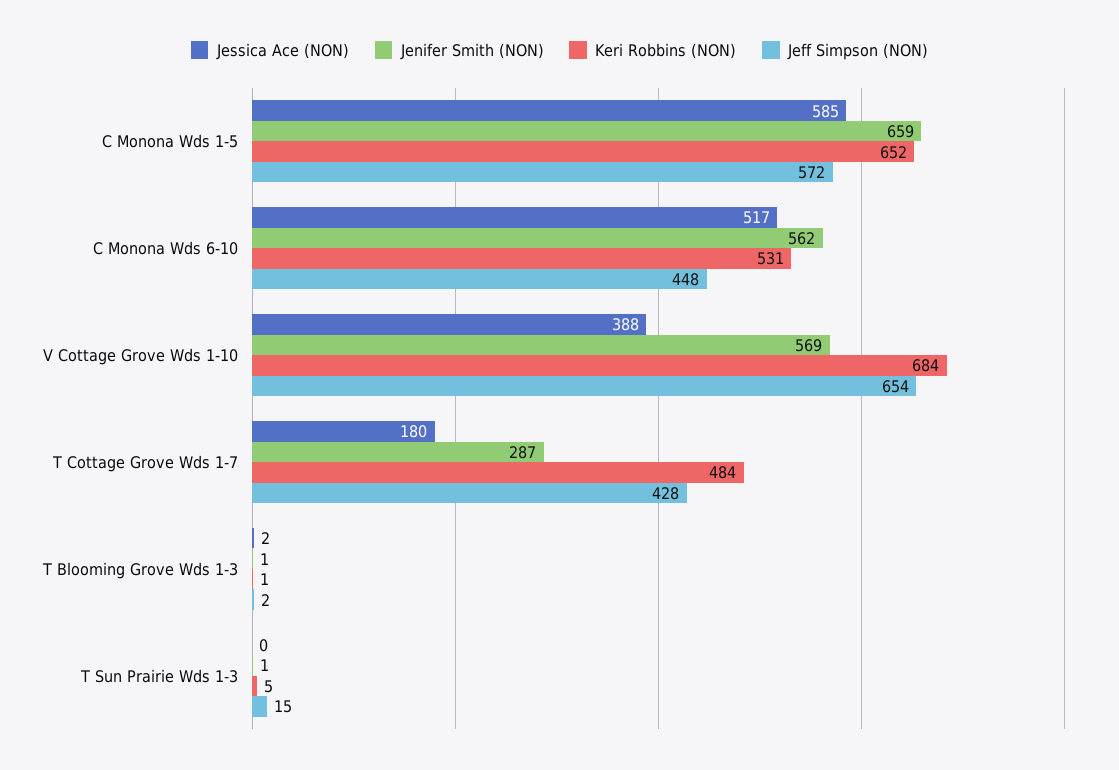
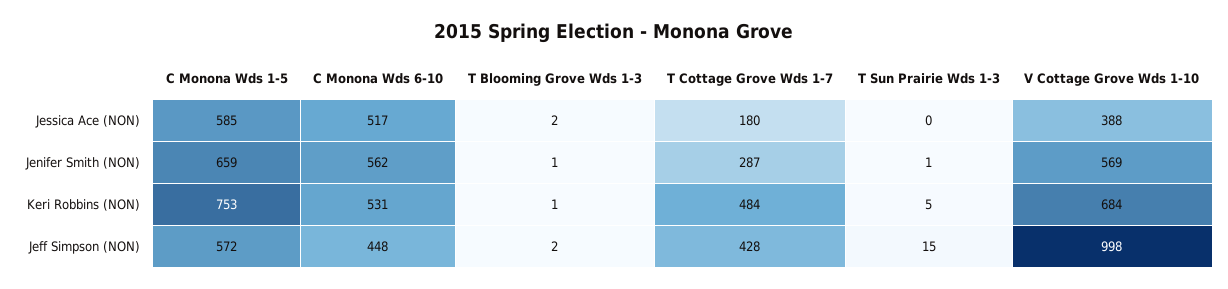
Keri Robbins (NON), C Monona Wds 1-5: 652 -> 753
Jeff Simpson (NON), V Cottage Grove Wds 1-10: 654 -> 998

